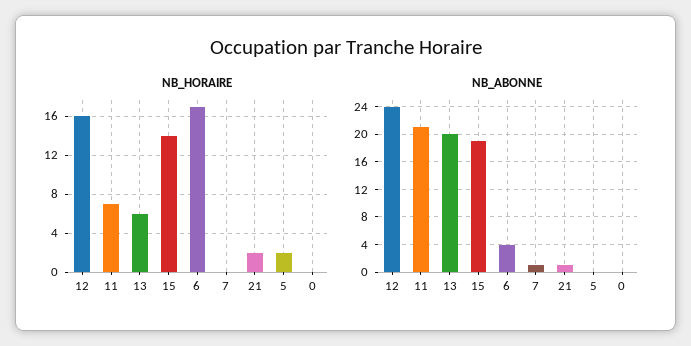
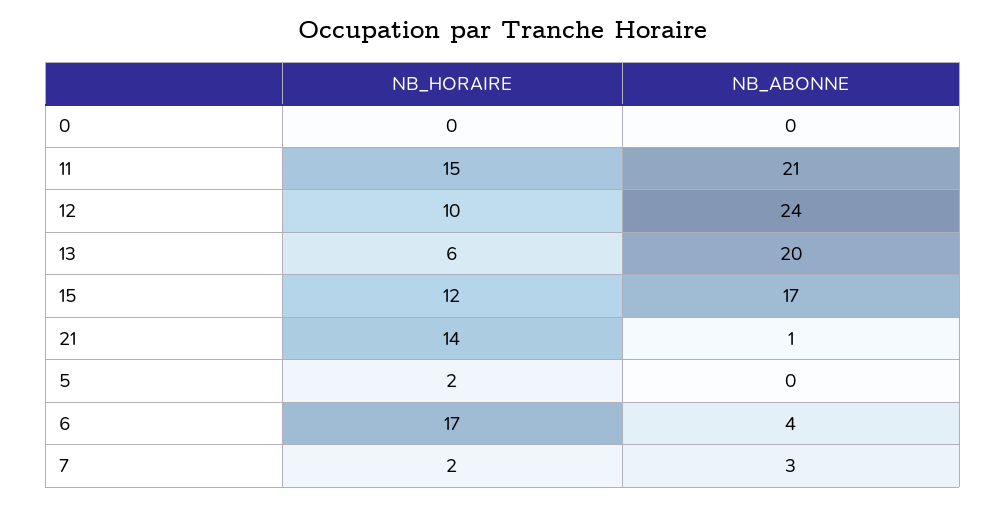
NB_HORAIRE, 12: 16 -> 10
NB_HORAIRE, 11: 7 -> 15
NB_HORAIRE, 15: 14 -> 12
NB_HORAIRE, 7: 0 -> 2
NB_HORAIRE, 21: 2 -> 14
NB_ABONNE, 15: 19 -> 17
NB_ABONNE, 7: 1 -> 3

